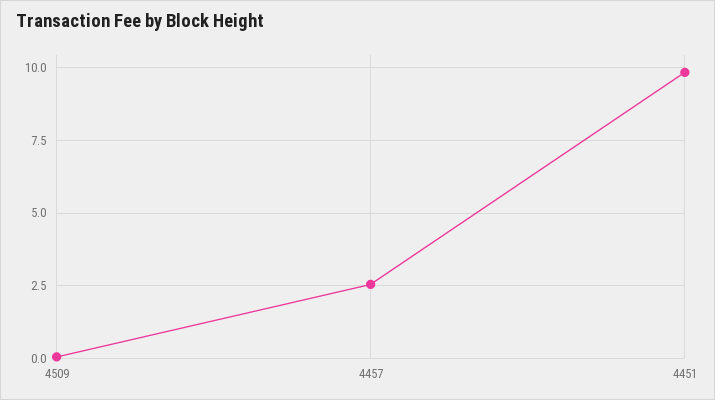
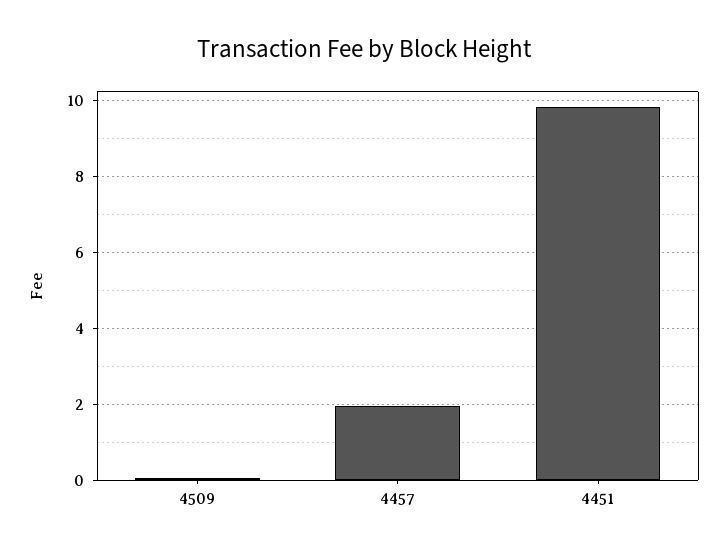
4457: 2.5 -> 2

